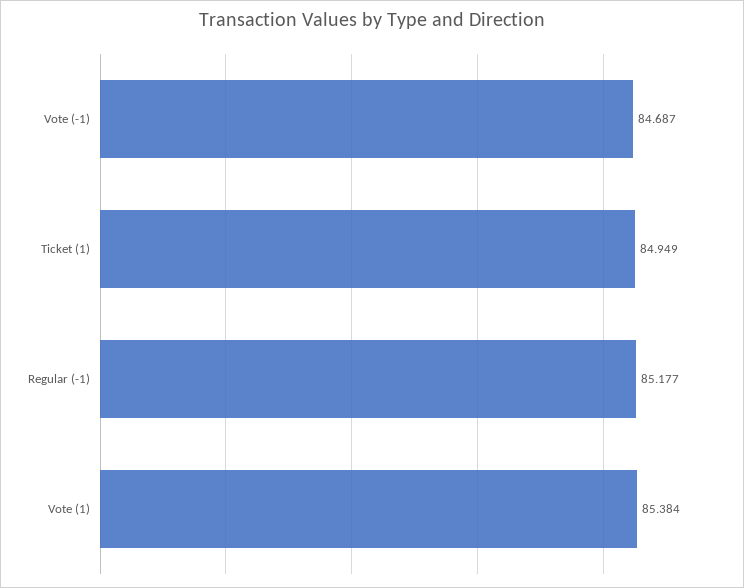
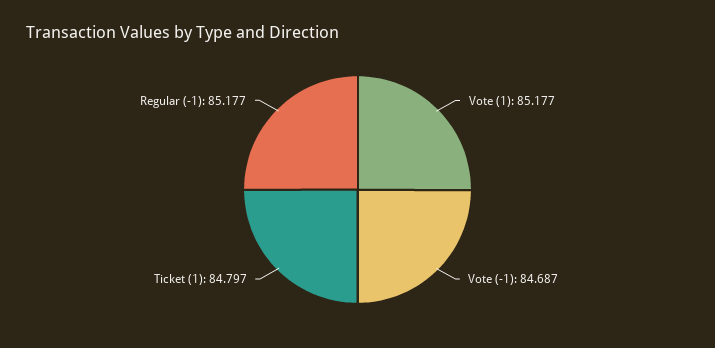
Ticket (1): 84.949 -> 84.797
Vote (1): 85.384 -> 85.177

